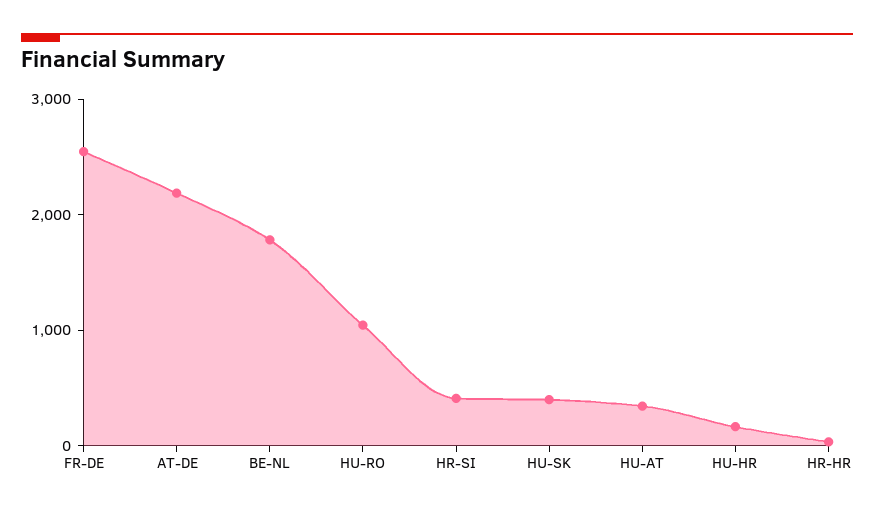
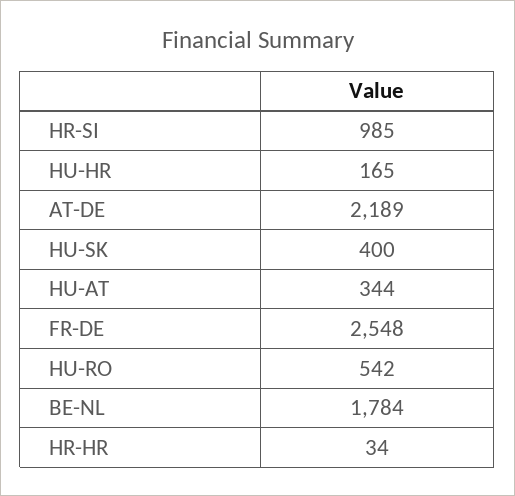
HU-RO: 1000 -> 542
HR-SI: 400 -> 985

